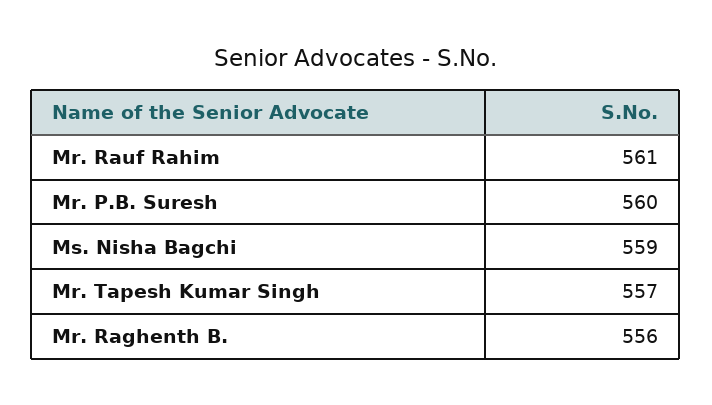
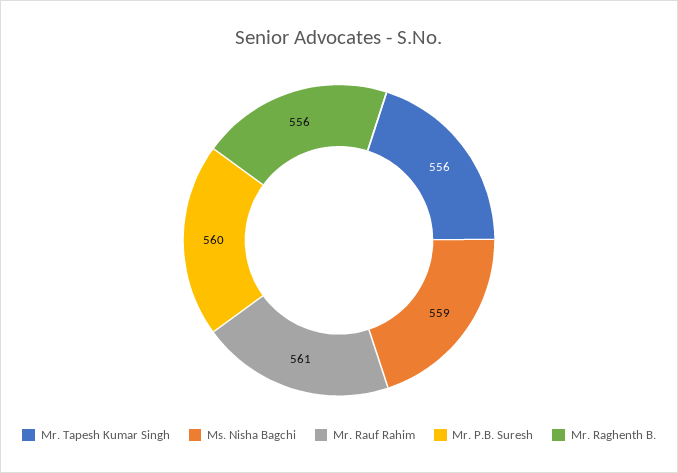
Mr. Tapesh Kumar Singh: 557 -> 556

